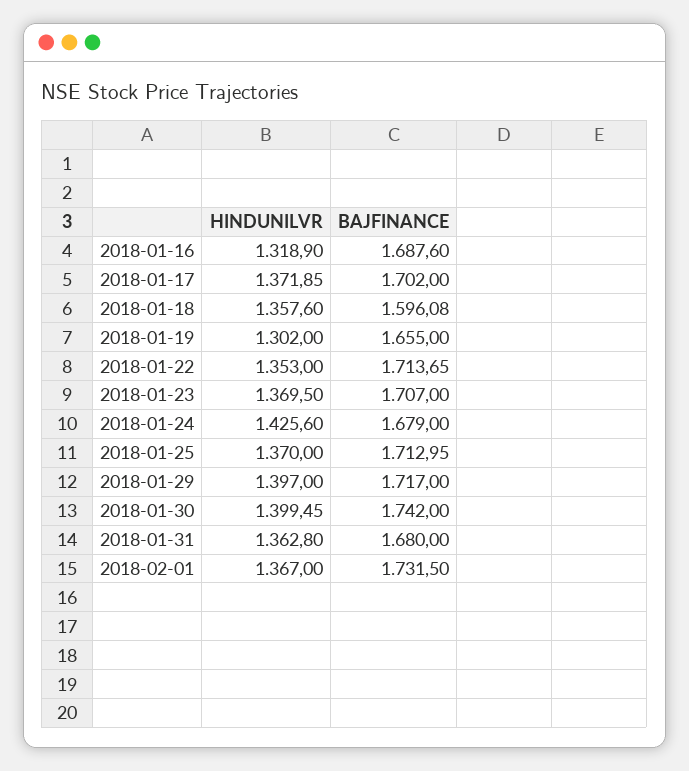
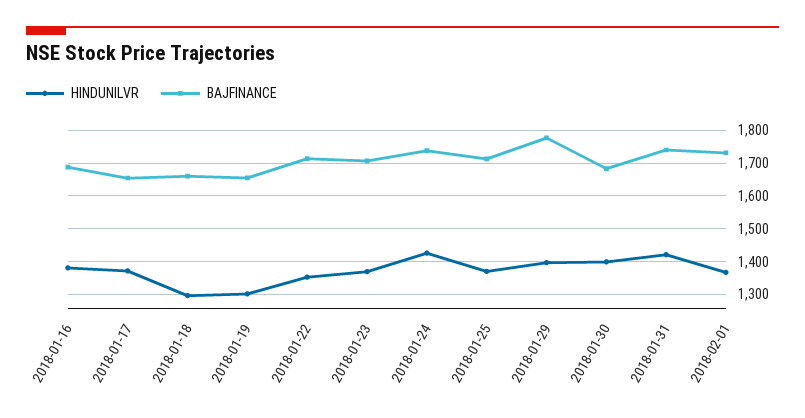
HINDUNILVR, 2018-01-16: 1318.9 -> 1380
BAJFINANCE, 2018-01-17: 1702 -> 1660
HINDUNILVR, 2018-01-18: 1357.6 -> 1300
BAJFINANCE, 2018-01-18: 1596.08 -> 1660
BAJFINANCE, 2018-01-24: 1679 -> 1740
BAJFINANCE, 2018-01-29: 1717 -> 1780
BAJFINANCE, 2018-01-30: 1742 -> 1680
HINDUNILVR, 2018-01-31: 1362.8 -> 1420
BAJFINANCE, 2018-01-31: 1680 -> 1740

